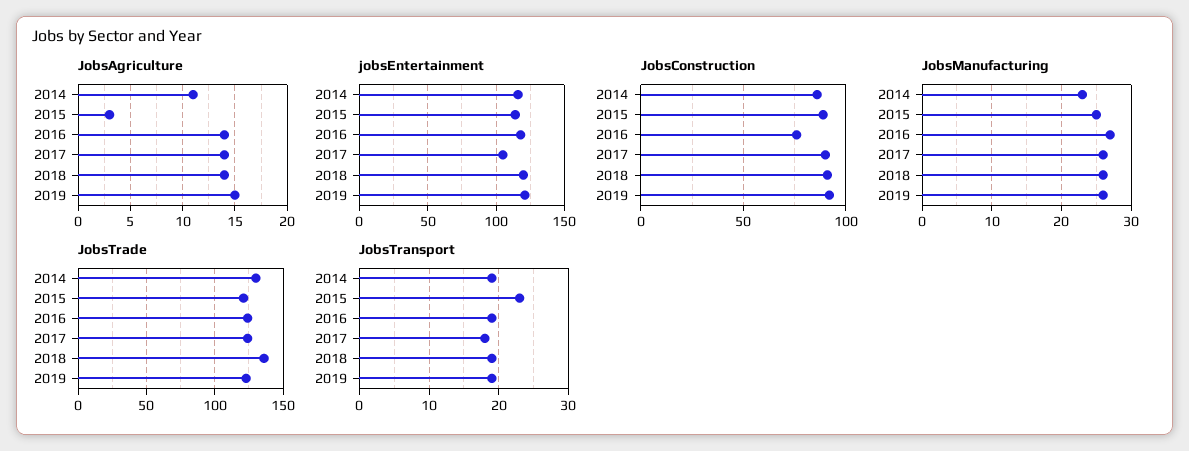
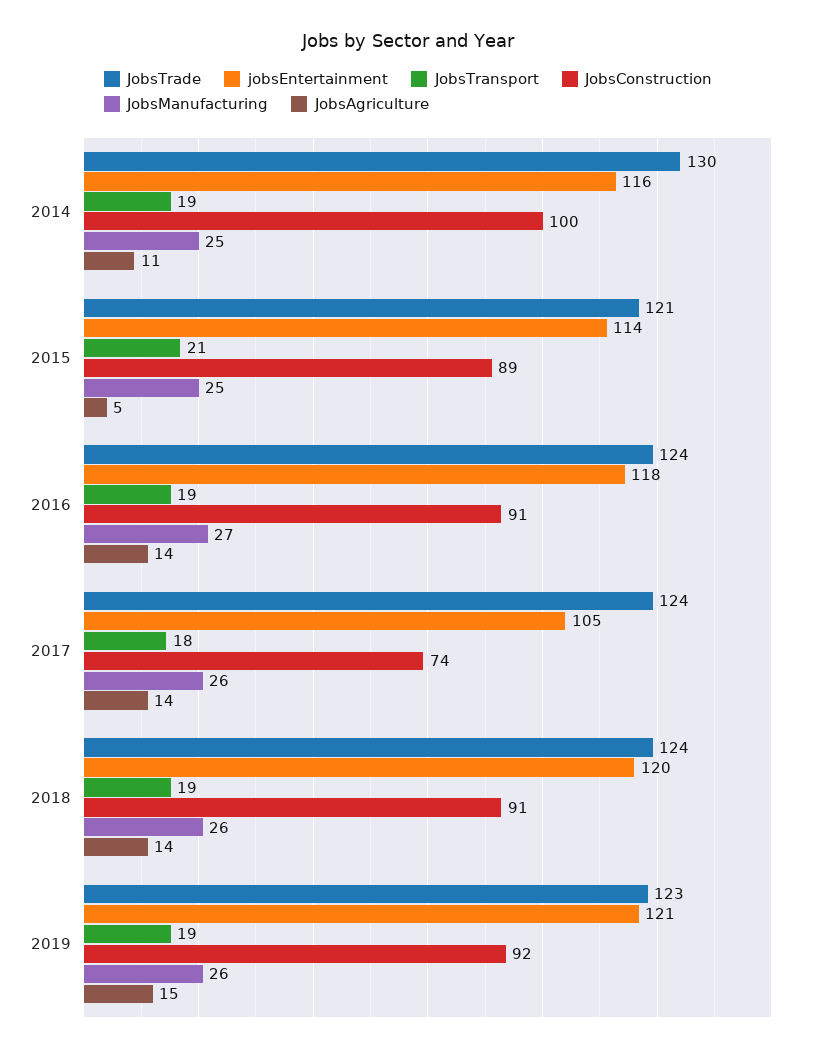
JobsAgriculture, 2015: 3 -> 5
JobsConstruction, 2014: 85 -> 100
JobsConstruction, 2016: 75 -> 91
JobsConstruction, 2017: 90 -> 74
JobsManufacturing, 2014: 23 -> 25
JobsTrade, 2018: 135 -> 124
JobsTransport, 2015: 23 -> 21

